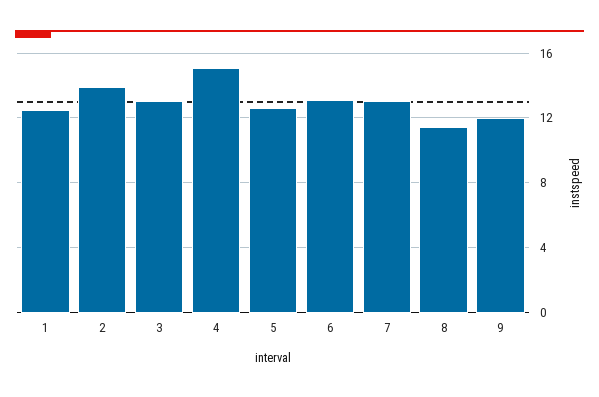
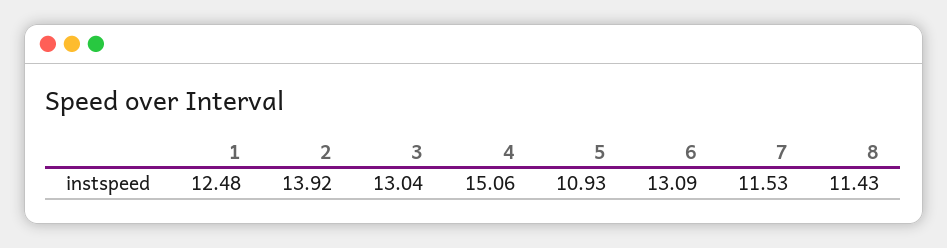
5: 12.5 -> 10.93
7: 13 -> 11.53
9: 12 -> none

